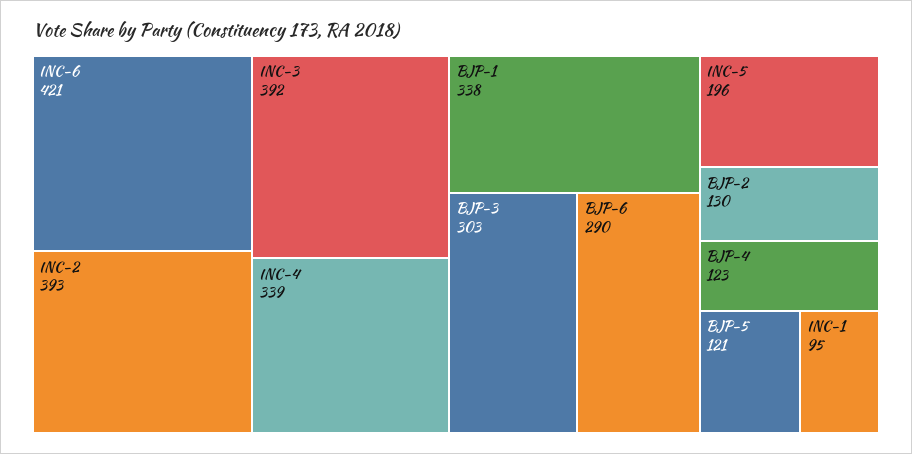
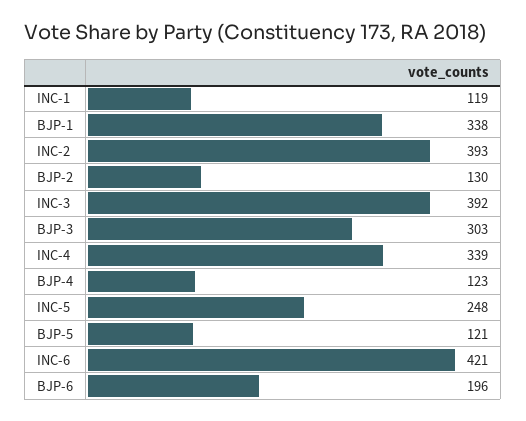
BJP-6: 290 -> 196
INC-5: 196 -> 248
INC-1: 95 -> 119

